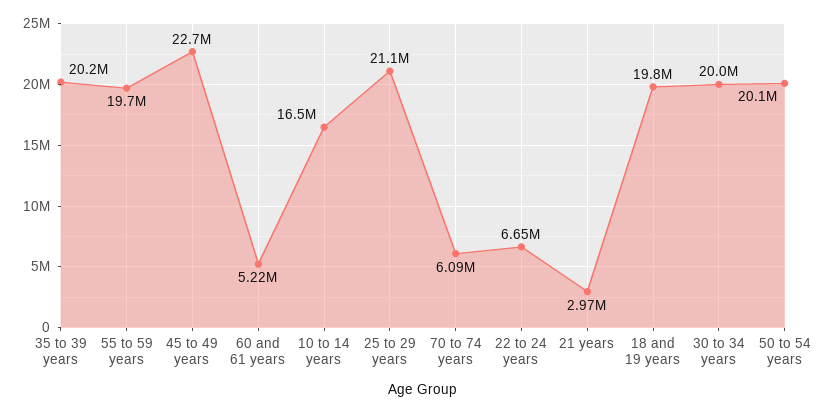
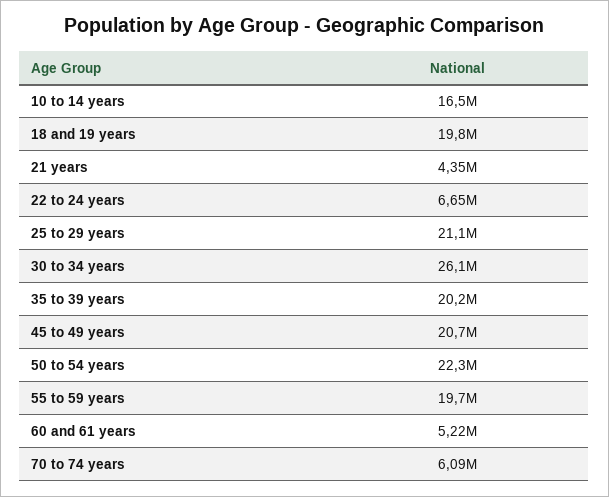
45 to 49 years: 22700000 -> 20700000
21 years: 2970000 -> 4350000
30 to 34 years: 20000000 -> 26100000
50 to 54 years: 20100000 -> 22300000

